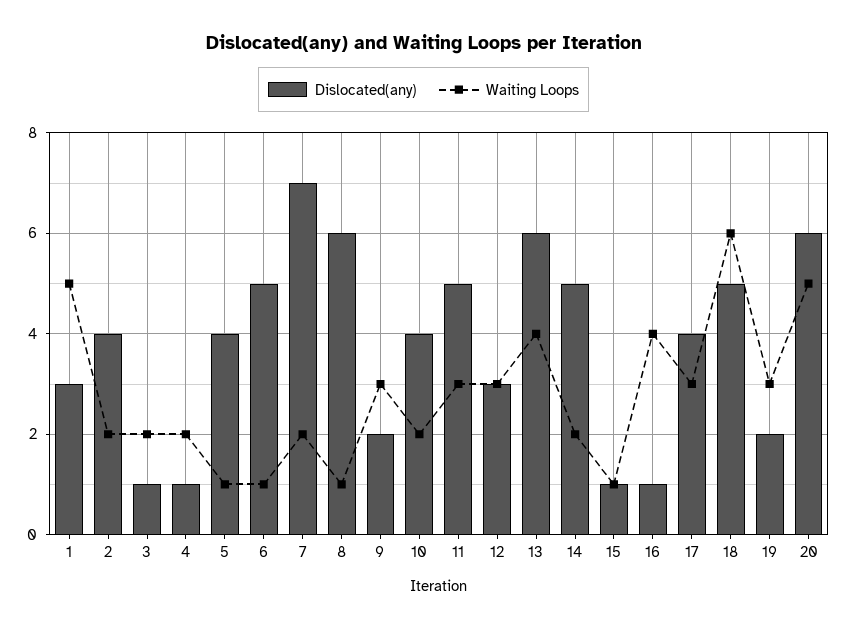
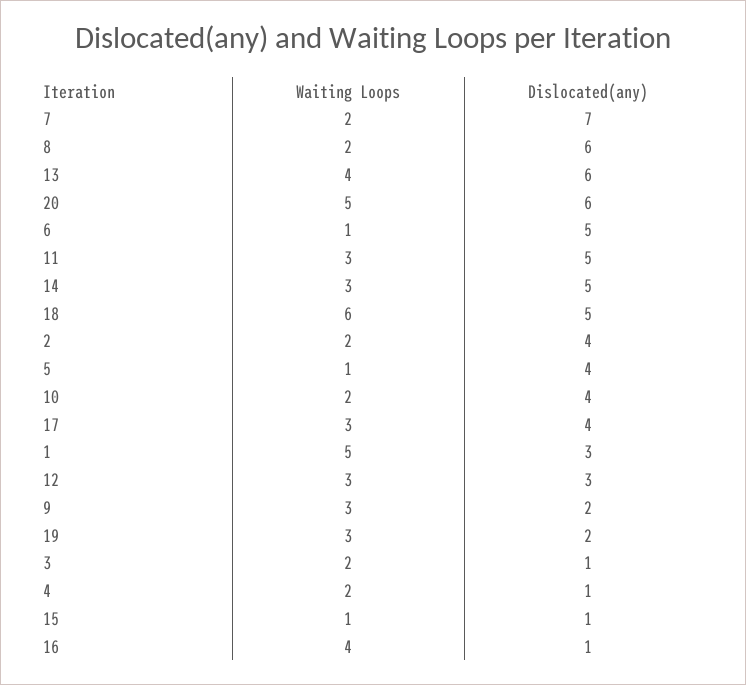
Waiting Loops, 8: 1 -> 2
Waiting Loops, 14: 2 -> 3

